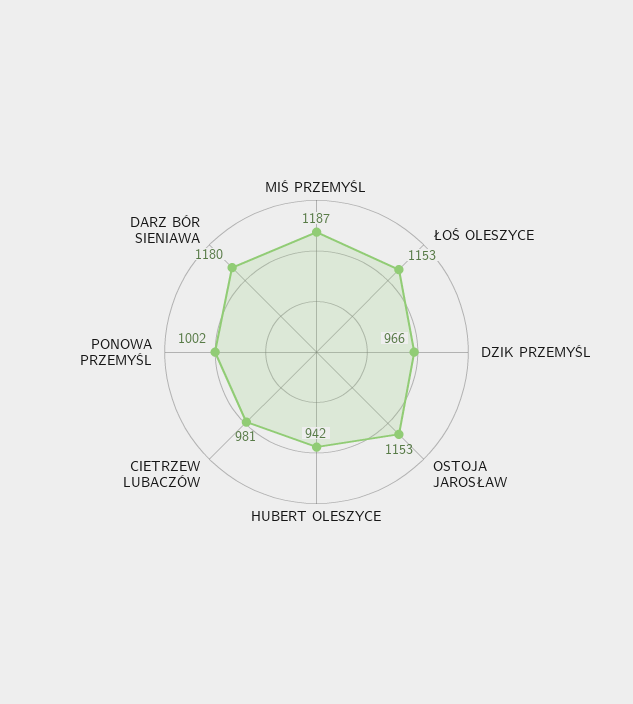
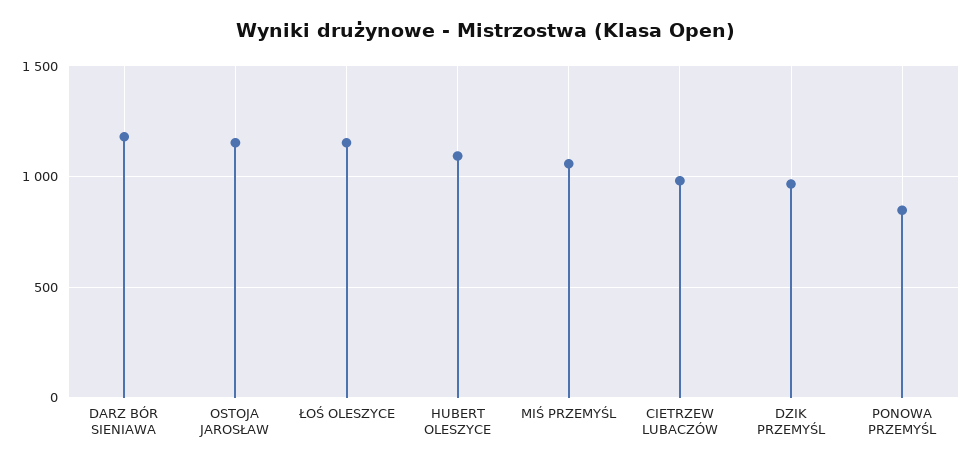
MIŚ PRZEMYŚL: 1187 -> 1050
HUBERT OLESZYCE: 942 -> 1100
PONOWA PRZEMYŚL: 1002 -> 850

